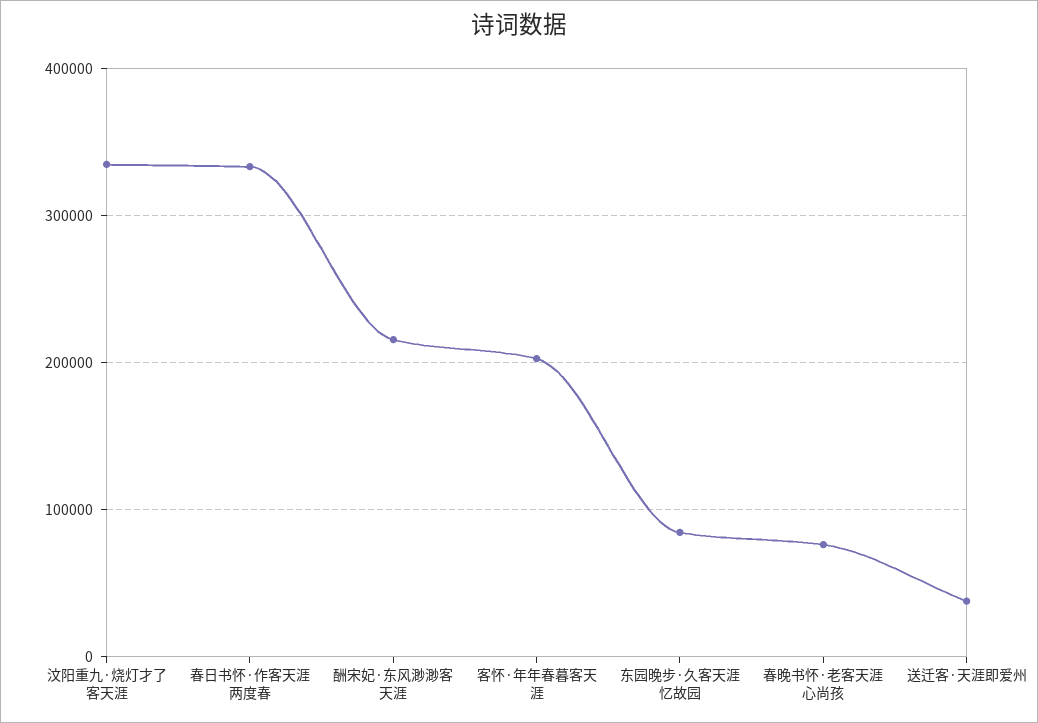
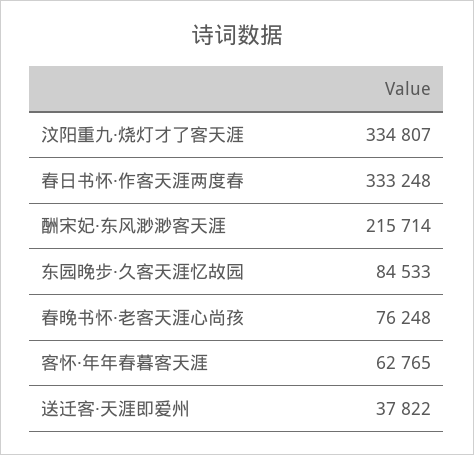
客怀·年年春暮客天涯: 200000 -> 62765

